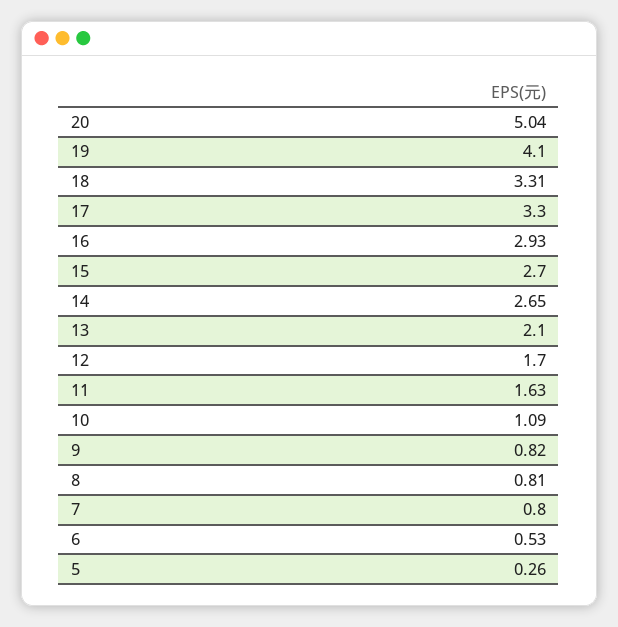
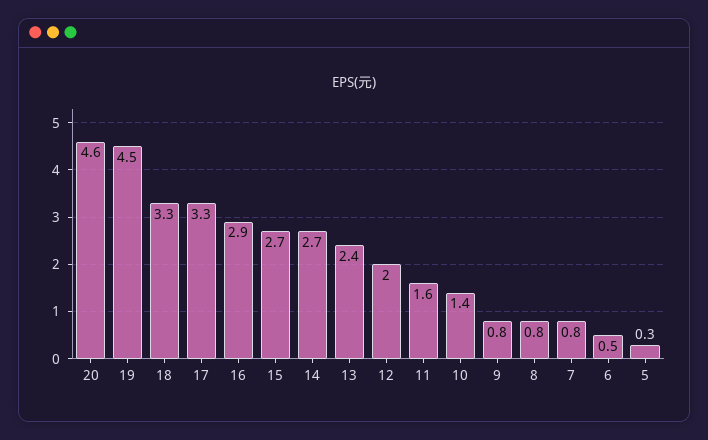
20: 5.04 -> 4.6
19: 4.1 -> 4.5
13: 2.1 -> 2.4
12: 1.7 -> 2
10: 1.09 -> 1.4

